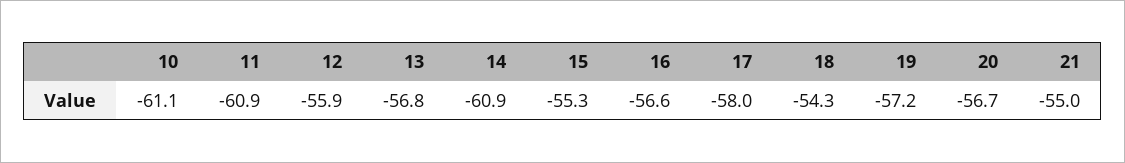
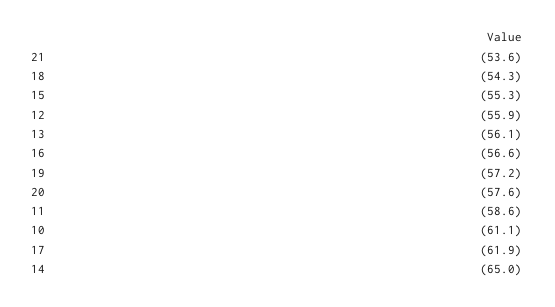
11: -60.9 -> -58.6
13: -56.8 -> -56.1
14: -60.9 -> -65
17: -58 -> -61.9
20: -56.7 -> -57.6
21: -55 -> -53.6

